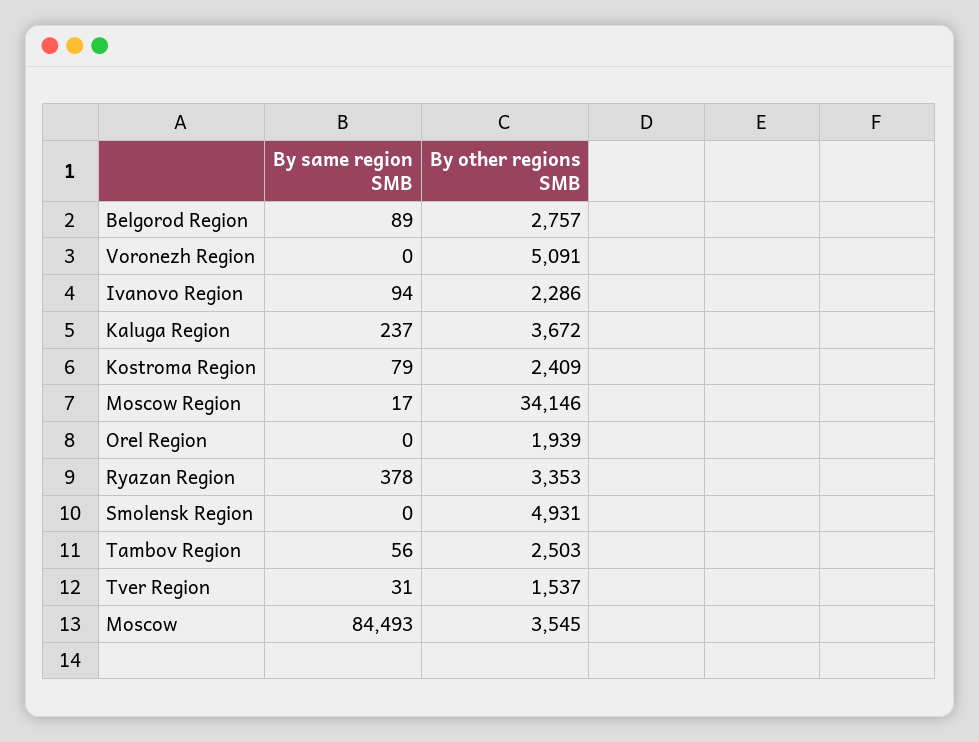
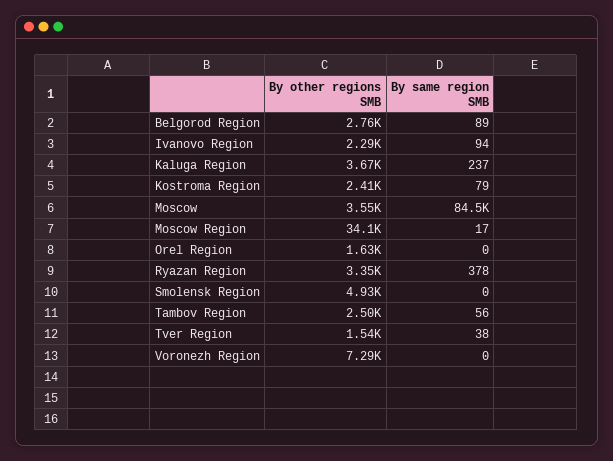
By other regions SMB, Voronezh Region: 5091 -> 7290
By other regions SMB, Orel Region: 1939 -> 1630
By same region SMB, Tver Region: 31 -> 38

